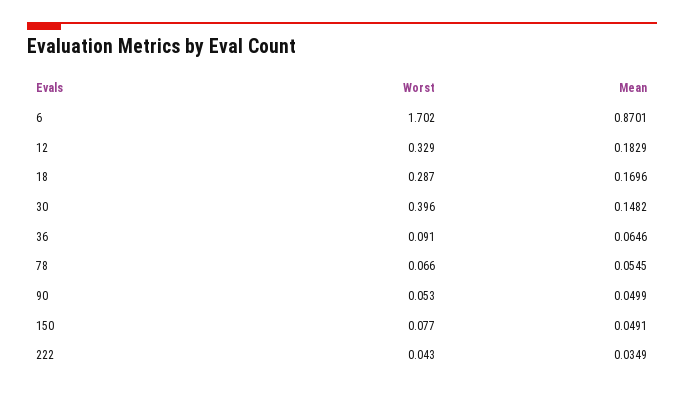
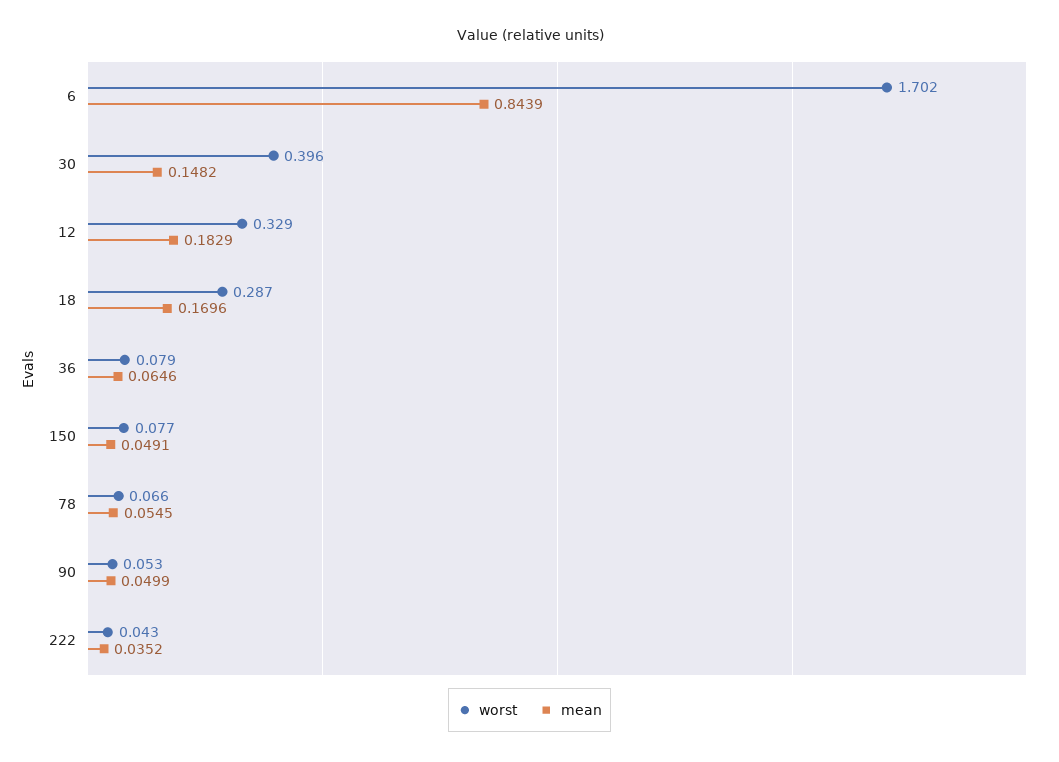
Mean, 6: 0.8701 -> 0.8439
Worst, 36: 0.091 -> 0.079
Mean, 222: 0.0349 -> 0.0352

